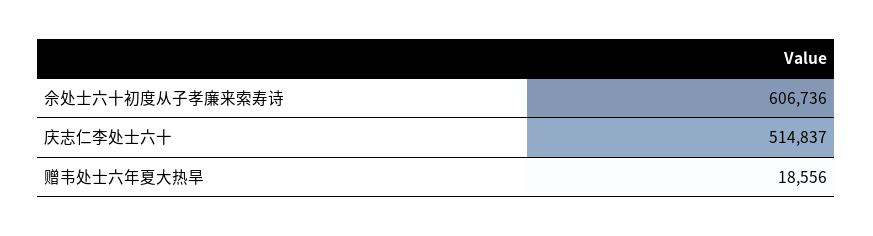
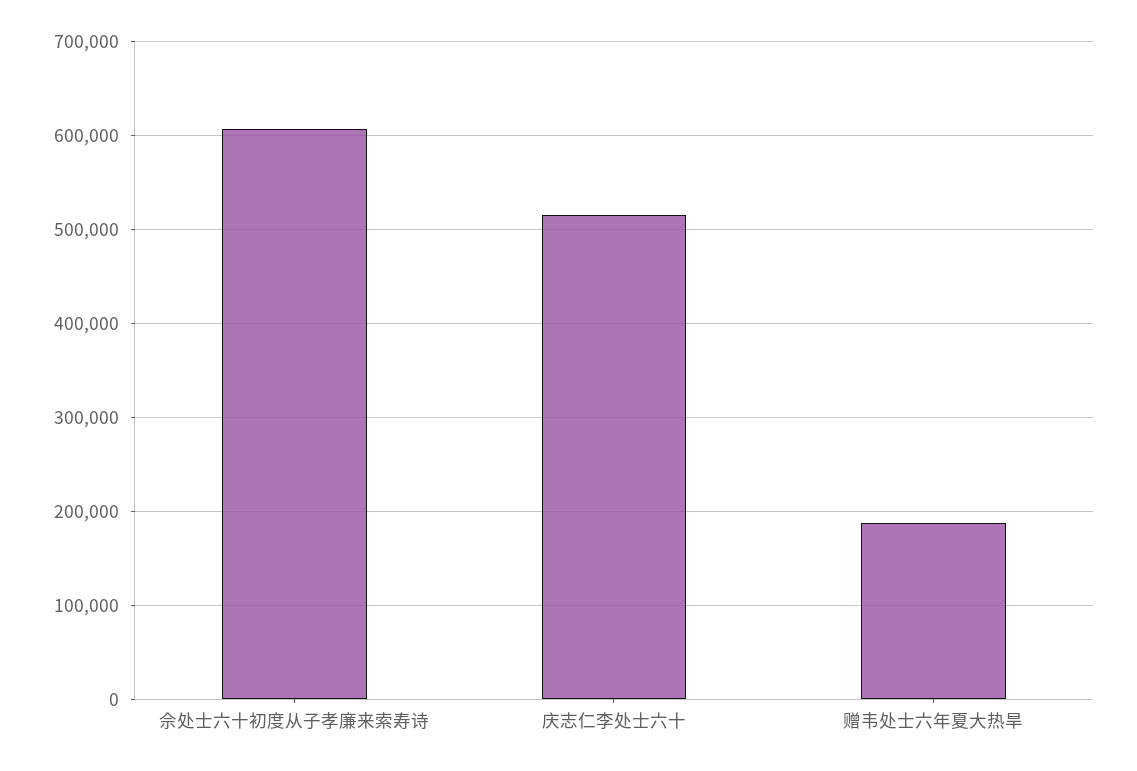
赠韦处士六年夏大热旱: 18556 -> 190000

